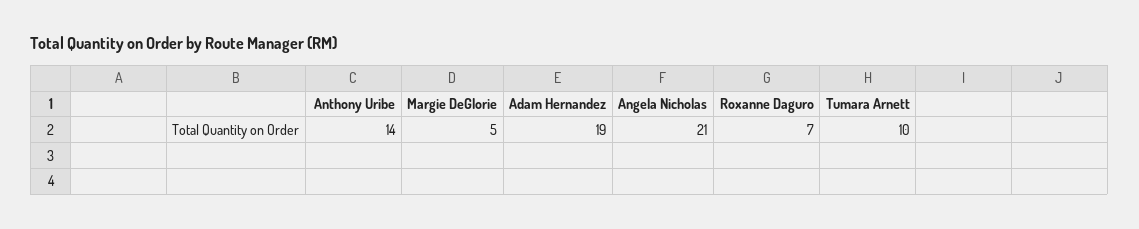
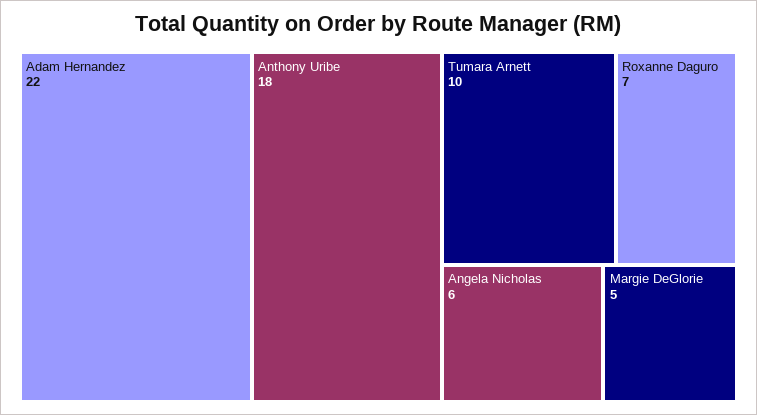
Anthony Uribe: 14 -> 18
Adam Hernandez: 19 -> 22
Angela Nicholas: 21 -> 6

